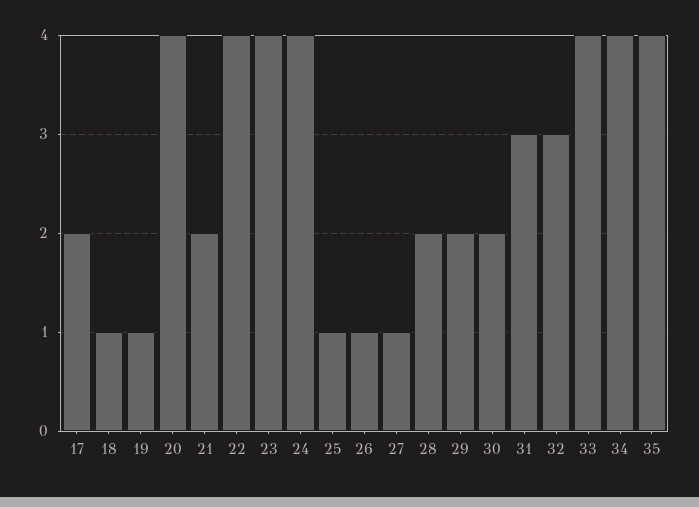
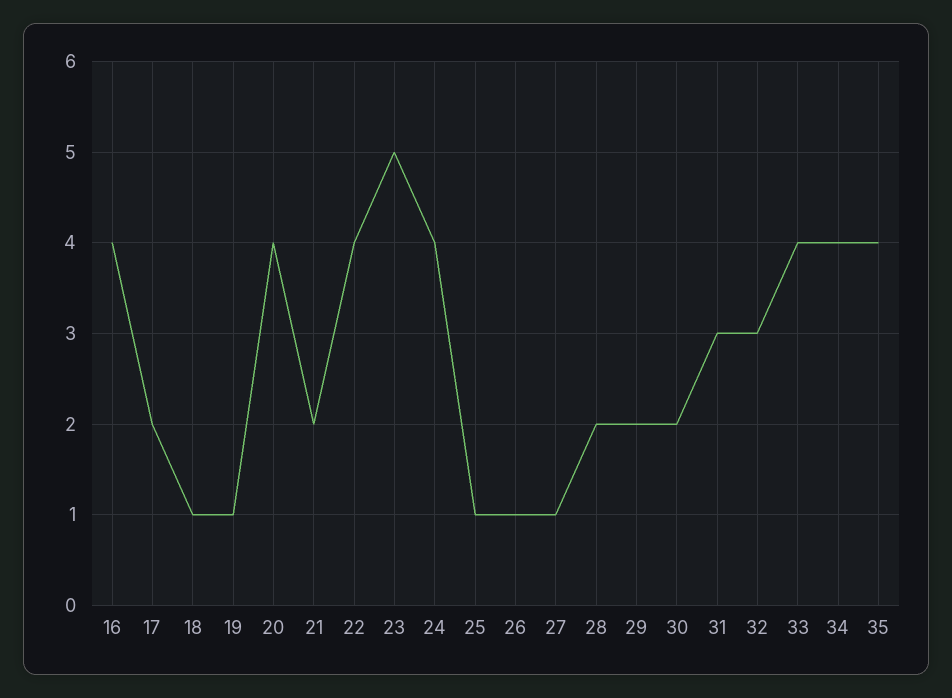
23: 4 -> 5
16: none -> 4

